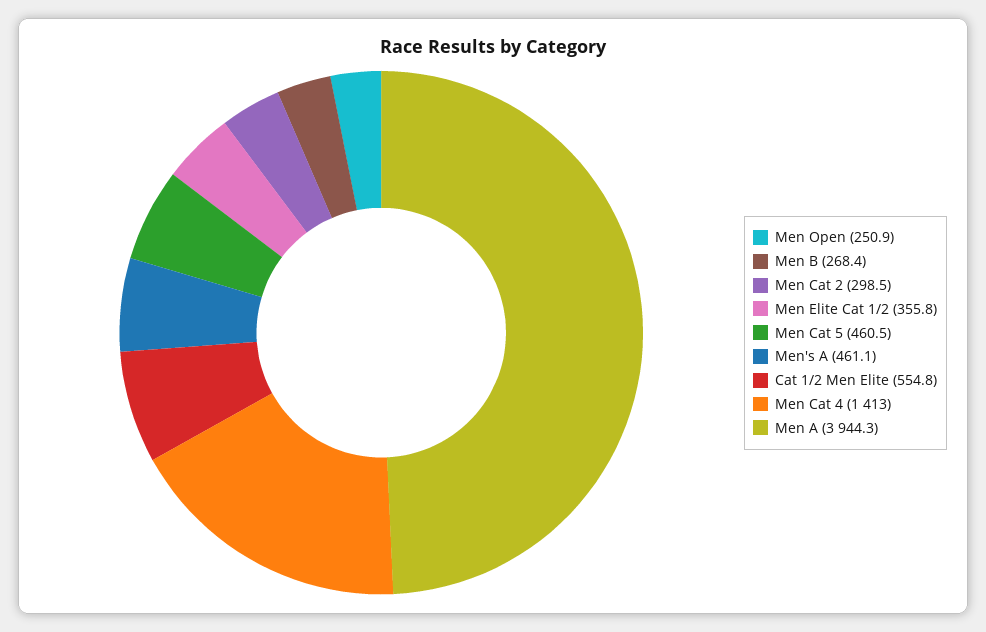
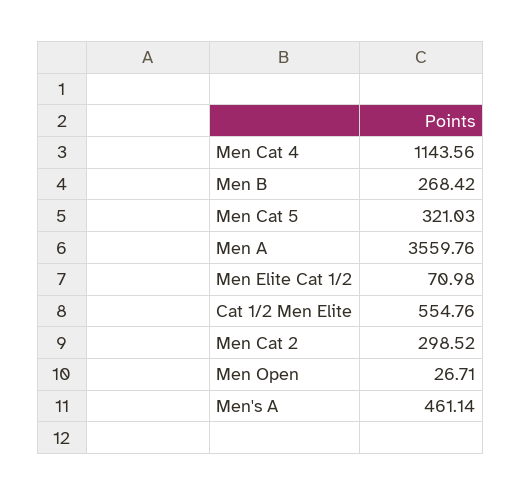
Men Open: 250.9 -> 26.71
Men Elite Cat 1/2: 355.8 -> 70.98
Men Cat 5: 460.5 -> 321.03
Men Cat 4: 1413 -> 1143.56
Men A: 3944.3 -> 3559.76

